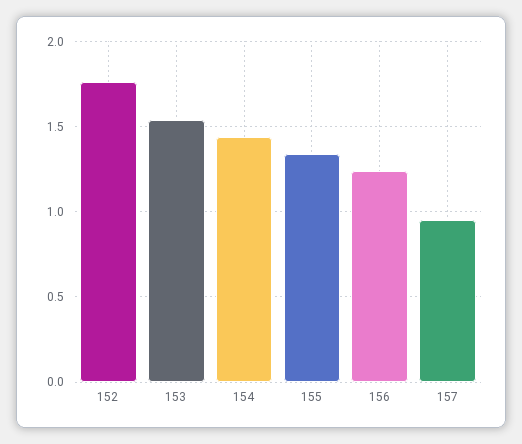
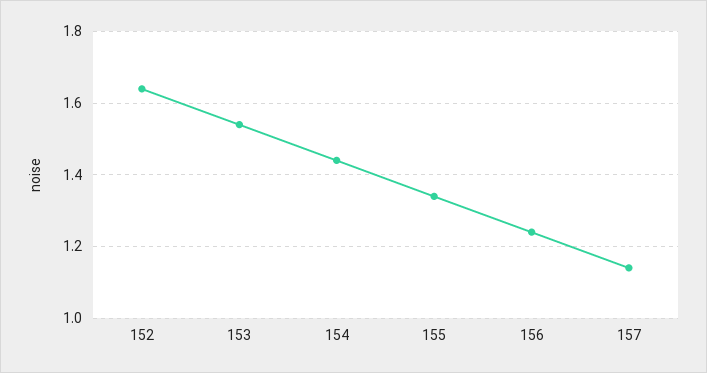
152: 1.75 -> 1.65
157: 0.95 -> 1.15

